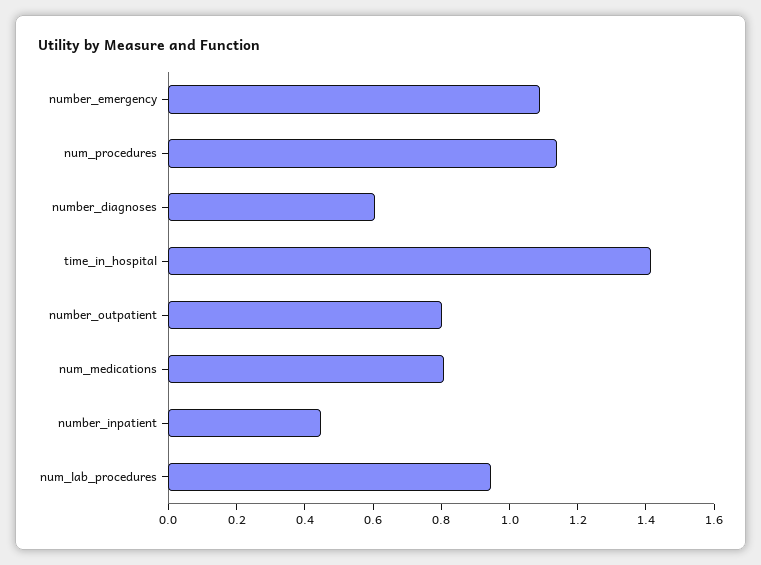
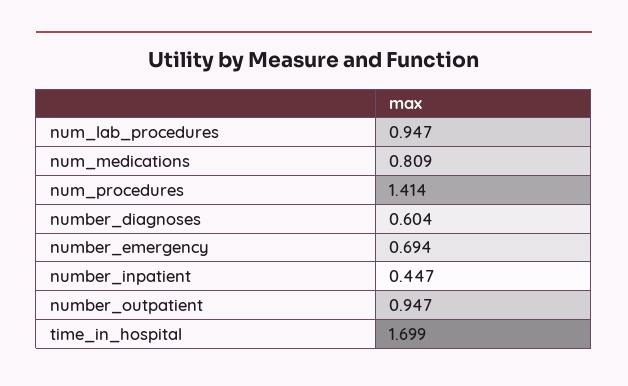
number_emergency: 1.1 -> 0.694
num_procedures: 1.15 -> 1.414
time_in_hospital: 1.4 -> 1.699
number_outpatient: 0.8 -> 0.947

